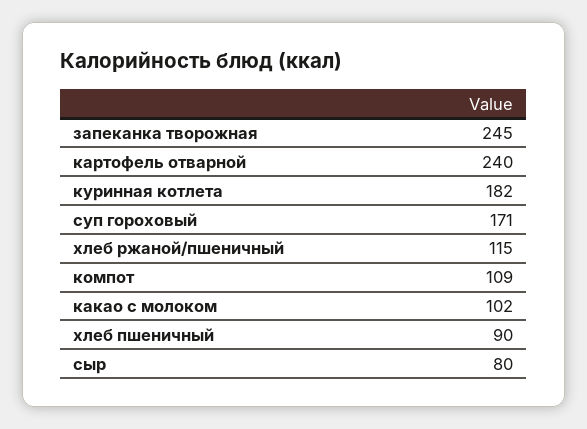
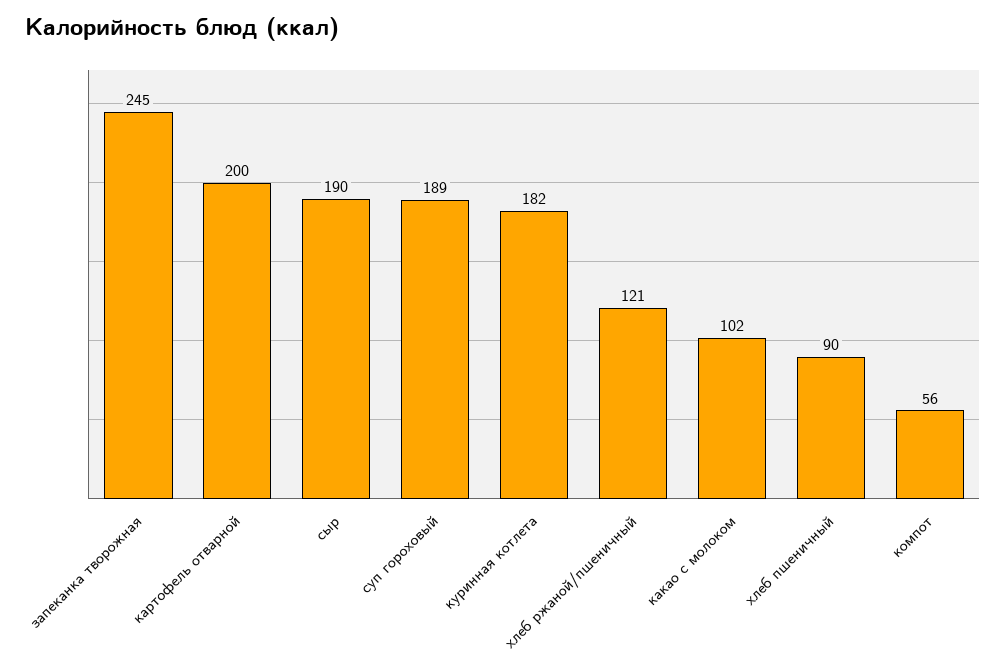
картофель отварной: 240 -> 200
суп гороховый: 171 -> 189
хлеб ржаной/пшеничный: 115 -> 121
компот: 109 -> 56
сыр: 80 -> 190

